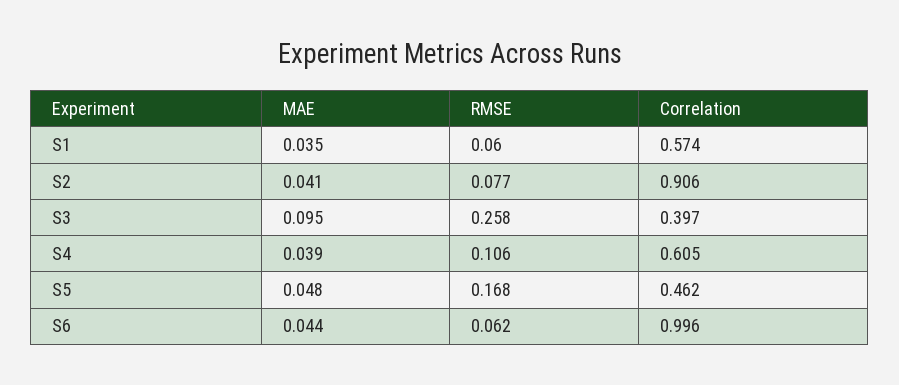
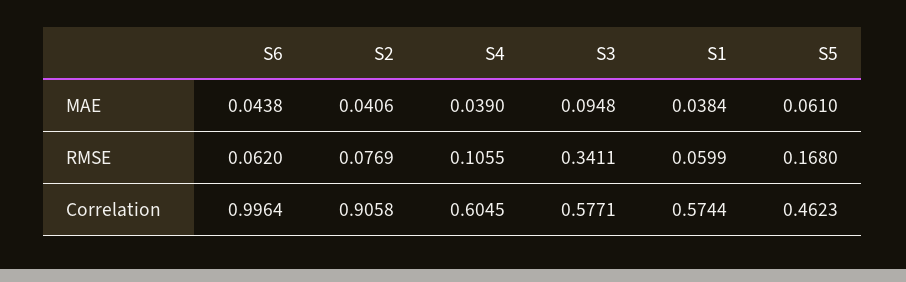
MAE, S1: 0.035 -> 0.0384
RMSE, S3: 0.258 -> 0.3411
Correlation, S3: 0.397 -> 0.5771
MAE, S5: 0.048 -> 0.061

